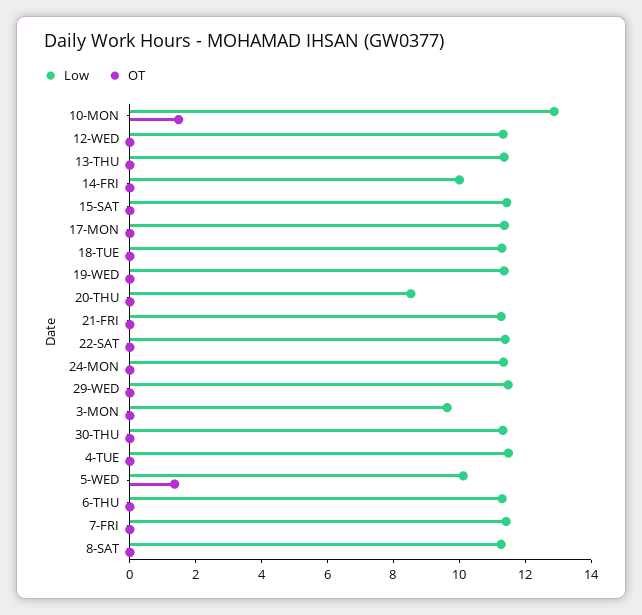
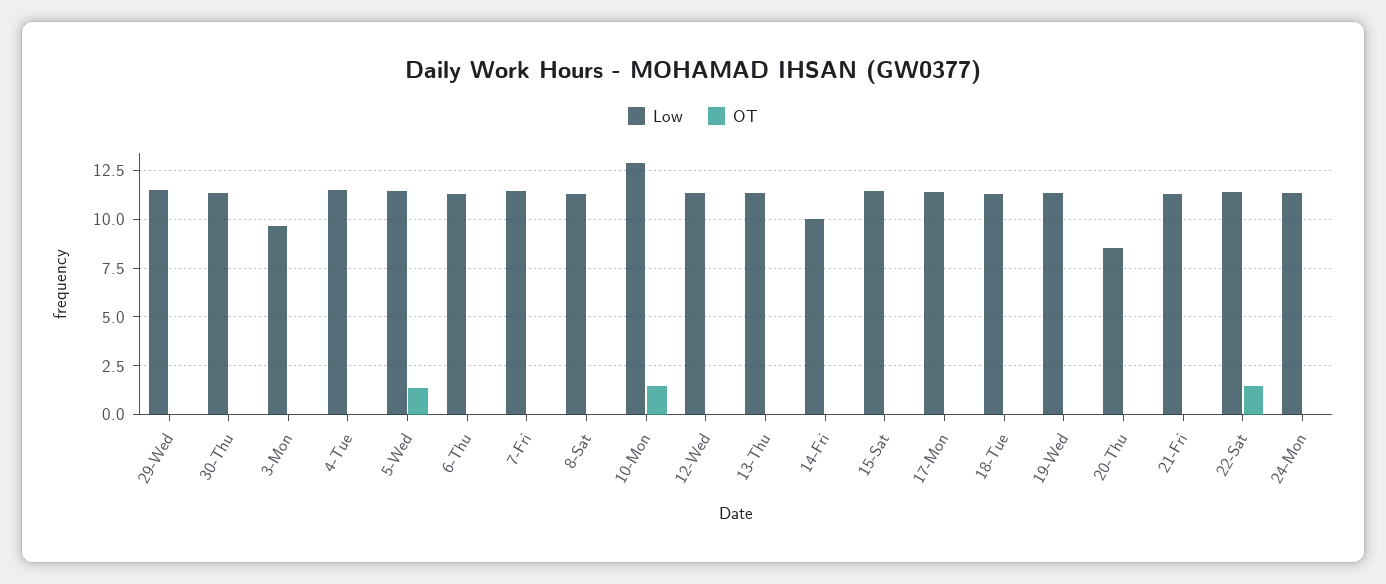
OT, 22-SAT: 0 -> 1.5
Low, 5-WED: 10 -> 11.5

